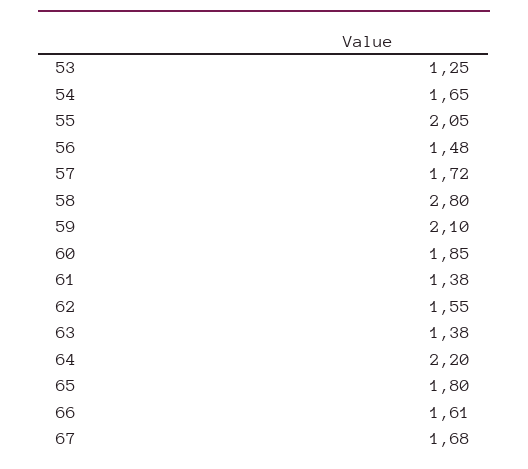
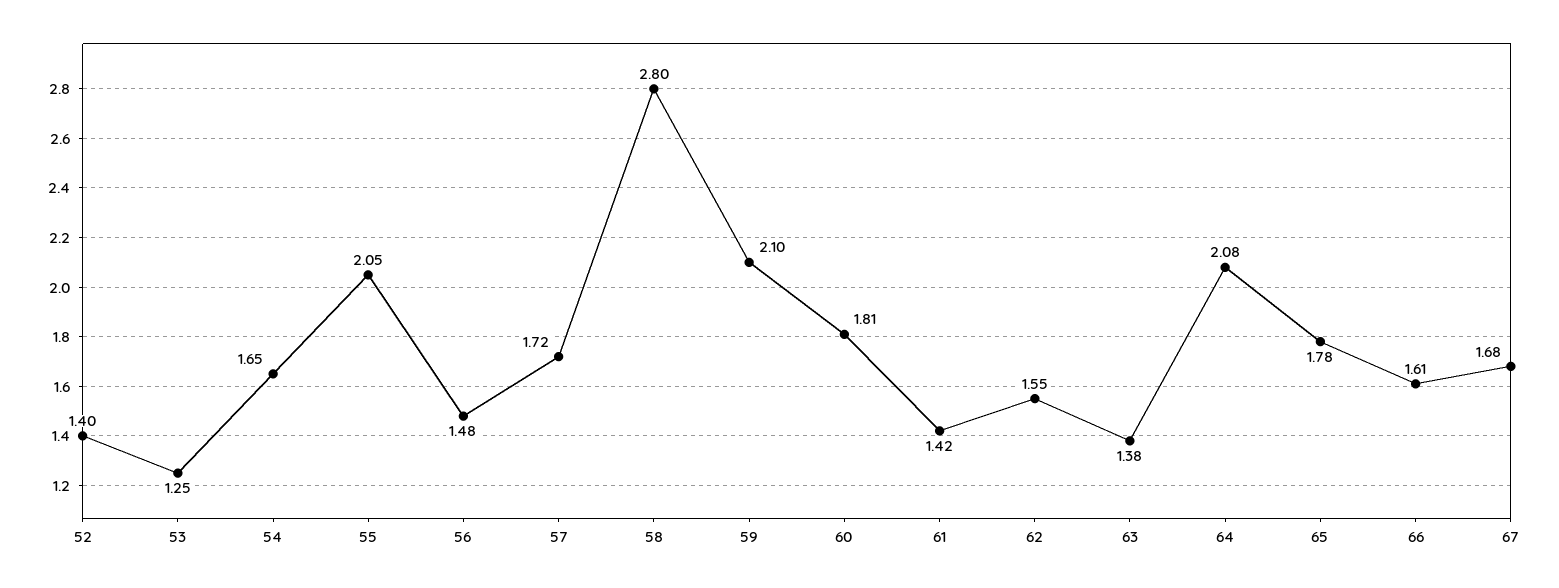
60: 1.85 -> 1.81
61: 1.38 -> 1.42
64: 2.2 -> 2.08
65: 1.8 -> 1.78
52: none -> 1.4

